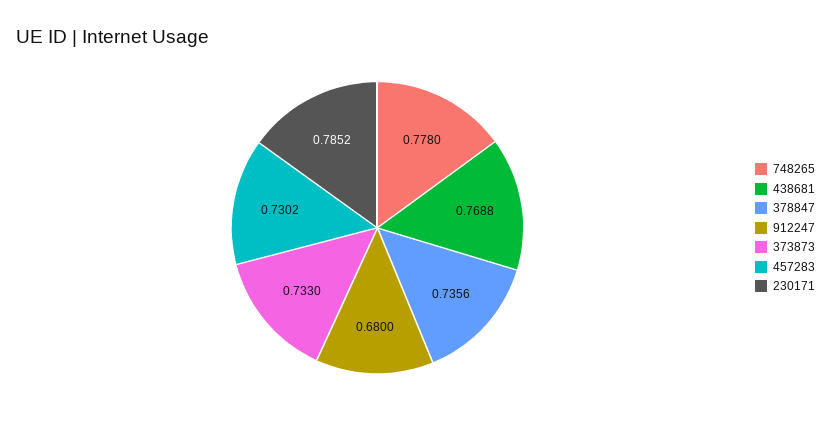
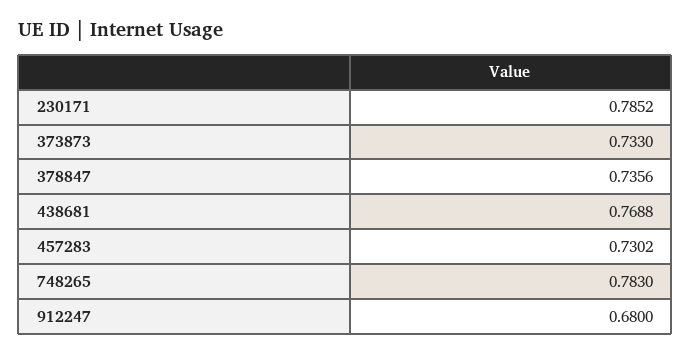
748265: 0.778 -> 0.783

